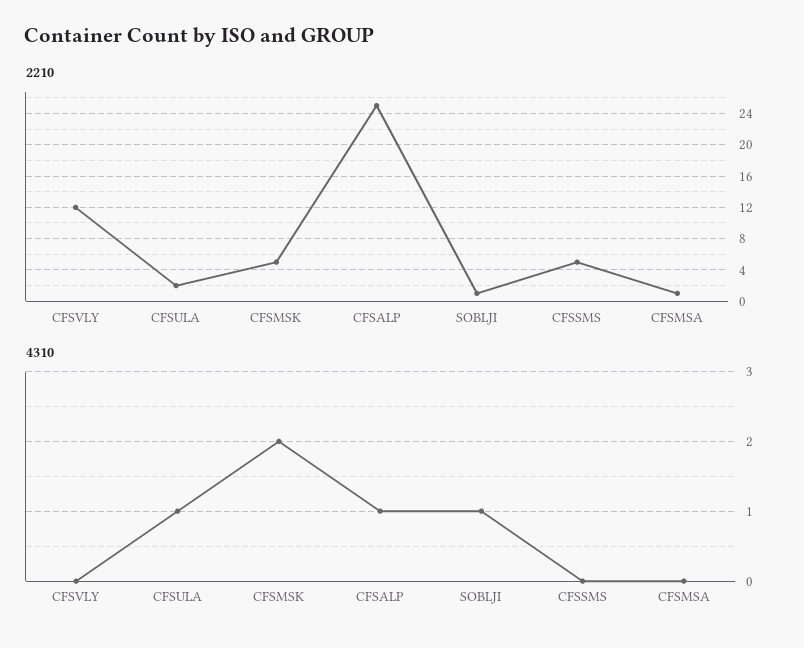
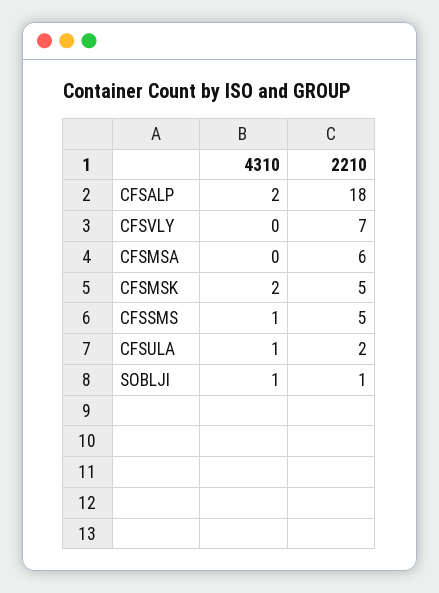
2210, CFSVLY: 12 -> 7
2210, CFSALP: 25 -> 18
2210, CFSMSA: 1 -> 6
4310, CFSALP: 1 -> 2
4310, CFSSMS: 0 -> 1

